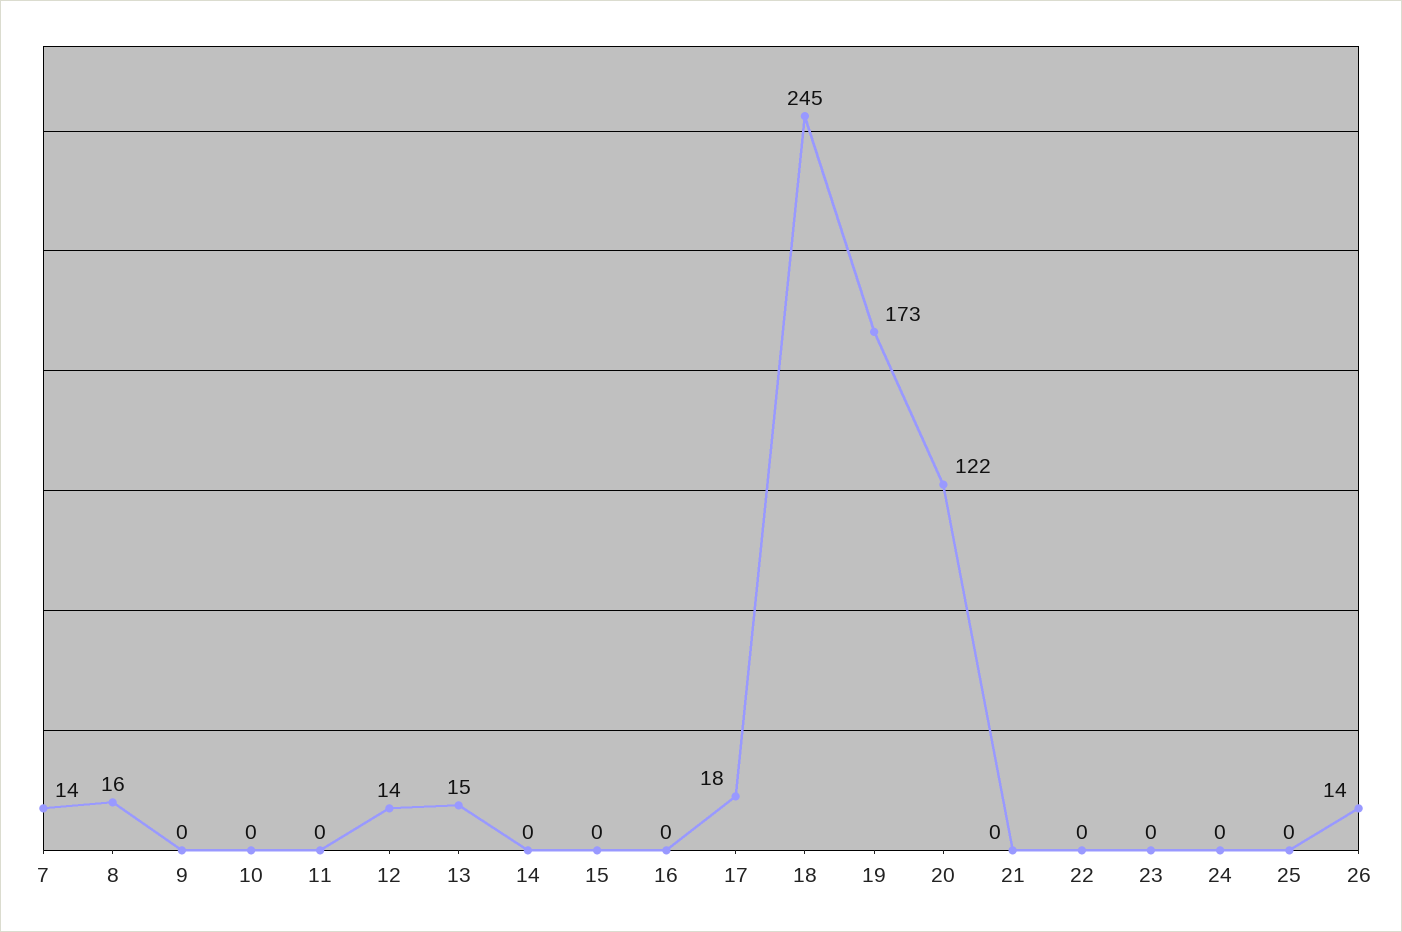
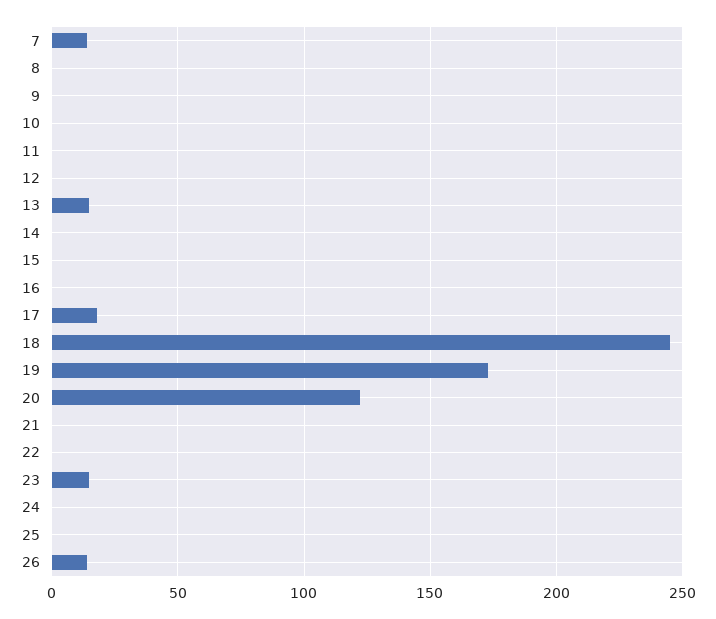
8: 16 -> 0
12: 14 -> 0
23: 0 -> 15

